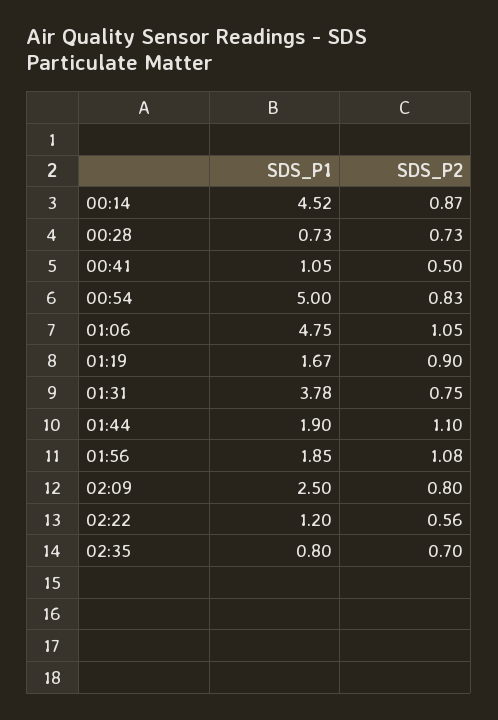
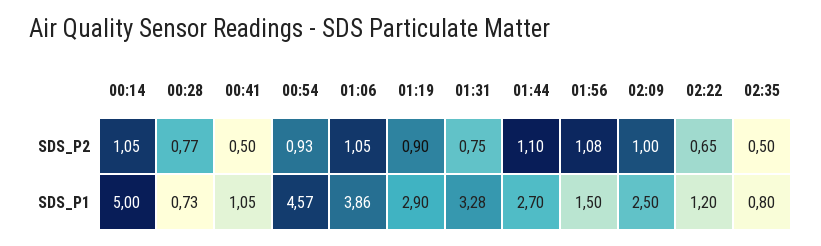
SDS_P1, 00:14: 4.52 -> 5
SDS_P2, 00:14: 0.87 -> 1.05
SDS_P2, 00:28: 0.73 -> 0.77
SDS_P1, 00:54: 5 -> 4.57
SDS_P2, 00:54: 0.83 -> 0.93
SDS_P1, 01:06: 4.75 -> 3.86
SDS_P1, 01:19: 1.67 -> 2.9
SDS_P1, 01:31: 3.78 -> 3.28
SDS_P1, 01:44: 1.9 -> 2.7
SDS_P1, 01:56: 1.85 -> 1.5
SDS_P2, 02:09: 0.8 -> 1
SDS_P2, 02:22: 0.56 -> 0.65
SDS_P2, 02:35: 0.7 -> 0.5

